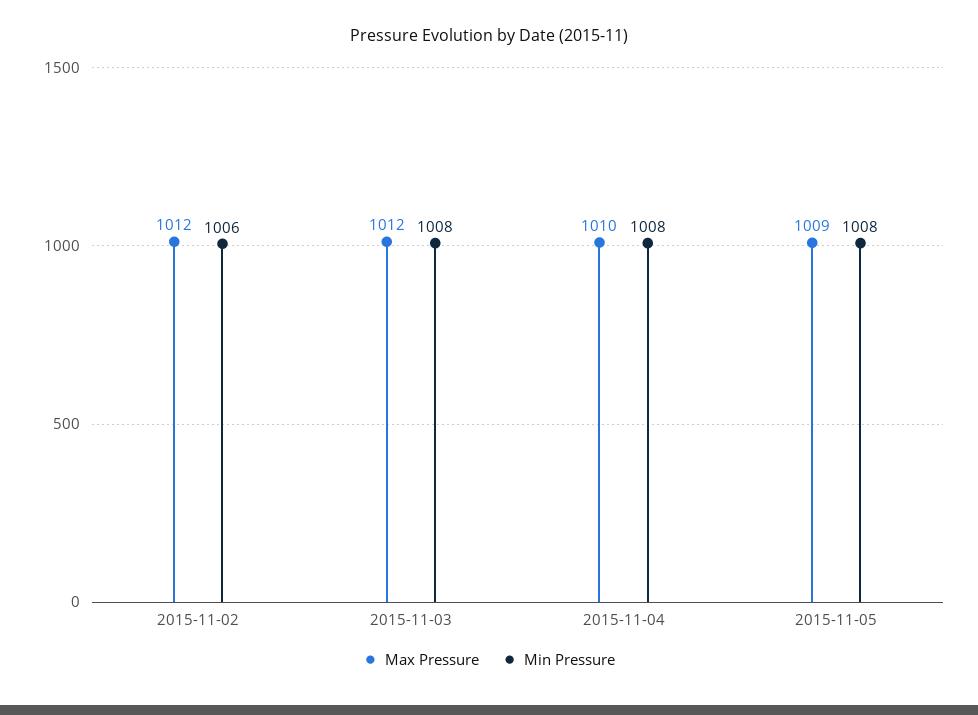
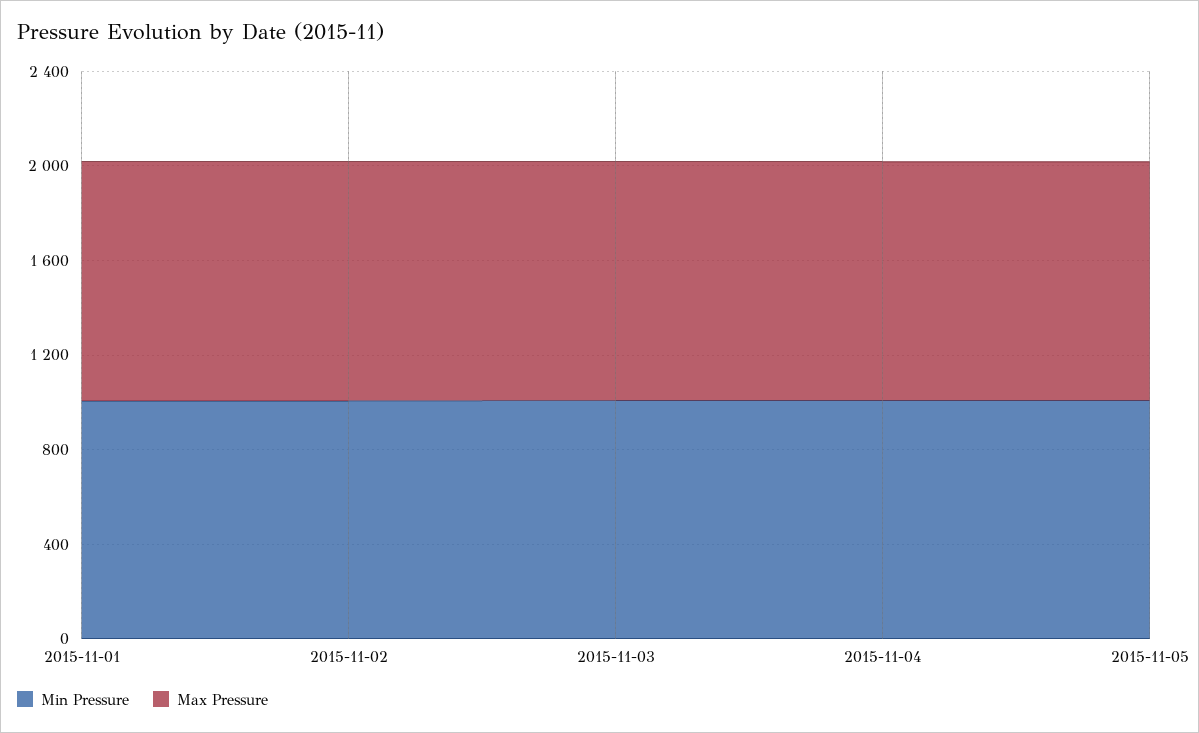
Min Pressure, 2015-11-01: none -> 1000
Max Pressure, 2015-11-01: none -> 1000

